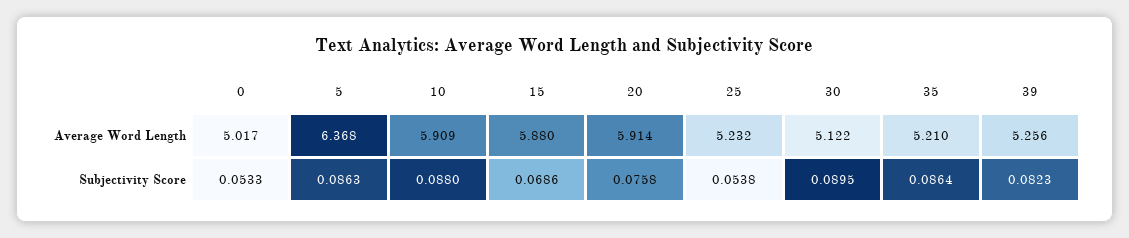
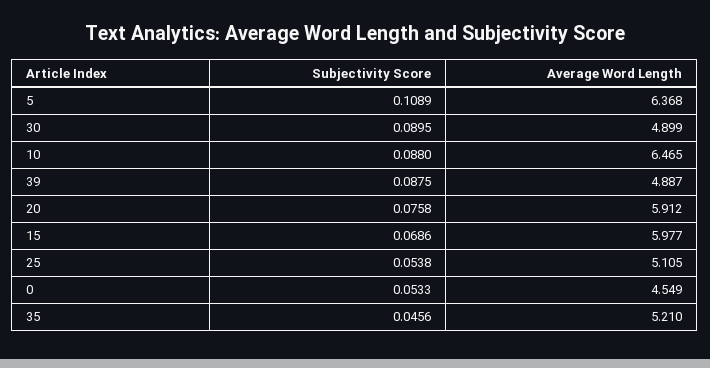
0, Average Word Length: 5.017 -> 4.549
10, Average Word Length: 5.909 -> 6.465
15, Average Word Length: 5.88 -> 5.977
20, Average Word Length: 5.914 -> 5.912
25, Average Word Length: 5.232 -> 5.105
30, Average Word Length: 5.122 -> 4.899
39, Average Word Length: 5.256 -> 4.887
5, Subjectivity Score: 0.0863 -> 0.1089
35, Subjectivity Score: 0.0864 -> 0.0456
39, Subjectivity Score: 0.0823 -> 0.0875

